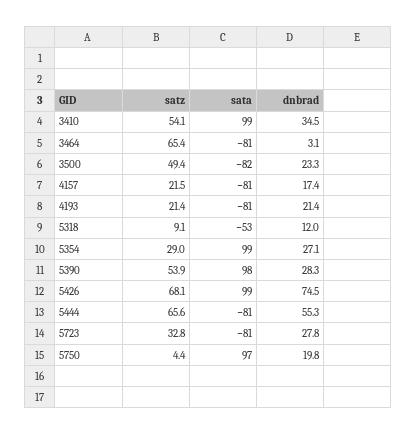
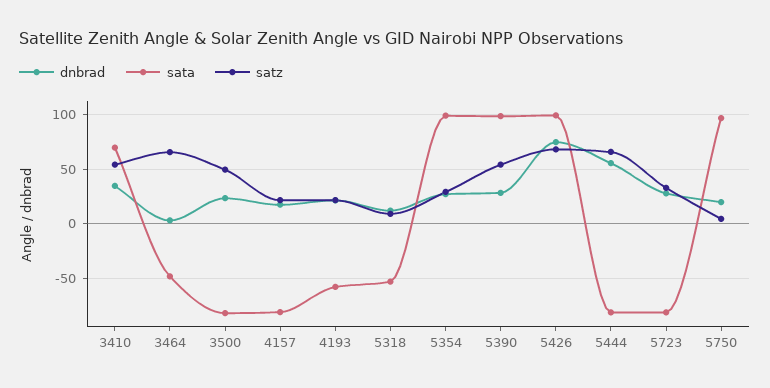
sata, 3410: 99 -> 70
sata, 3464: -81 -> -50
sata, 4193: -81 -> -60

